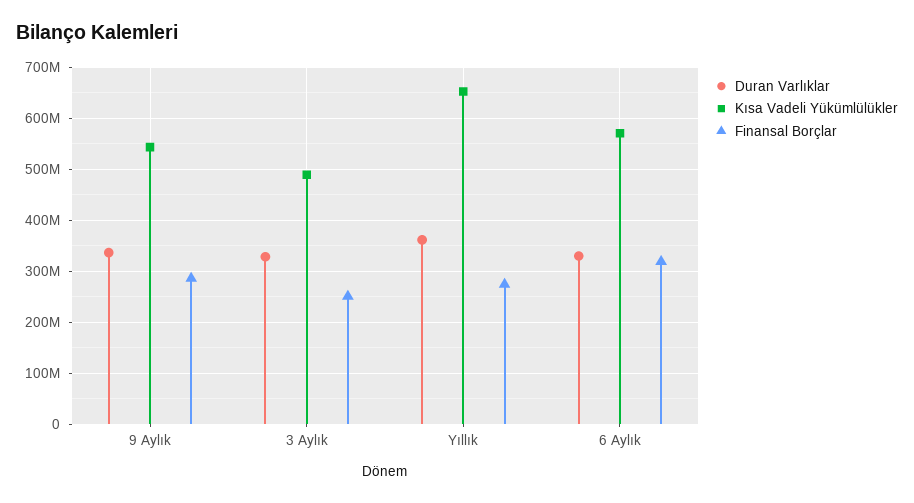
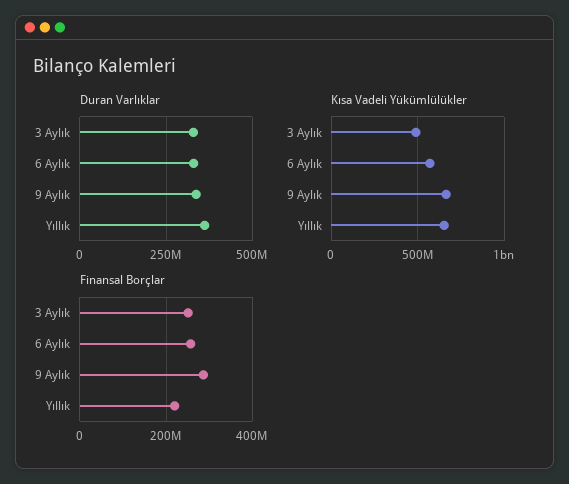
Kısa Vadeli Yükümlülükler, 9 Aylık: 540000000 -> 650000000
Finansal Borçlar, Yıllık: 280000000 -> 220000000
Finansal Borçlar, 6 Aylık: 320000000 -> 260000000

